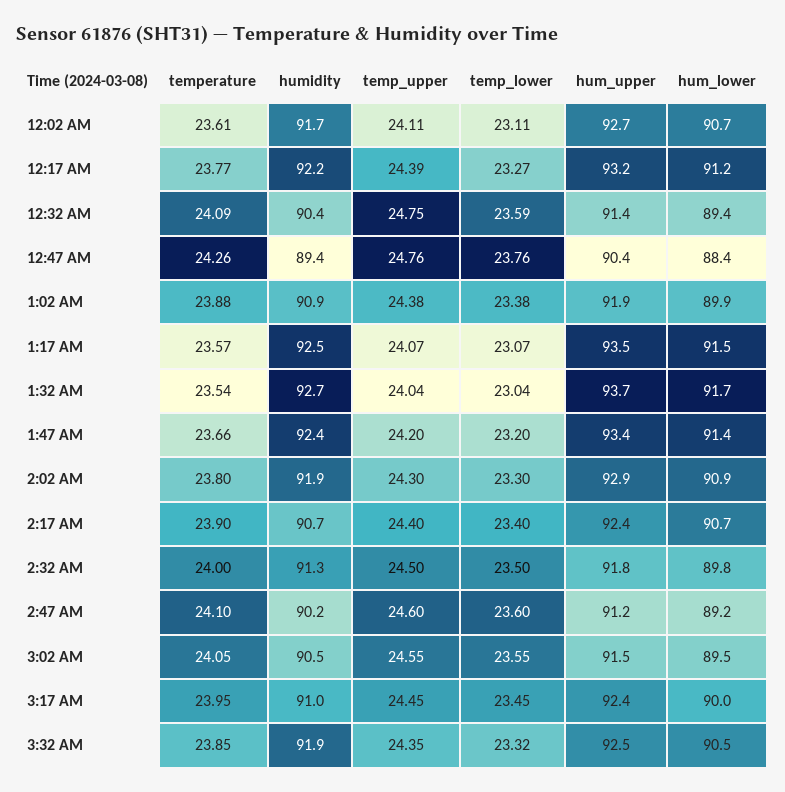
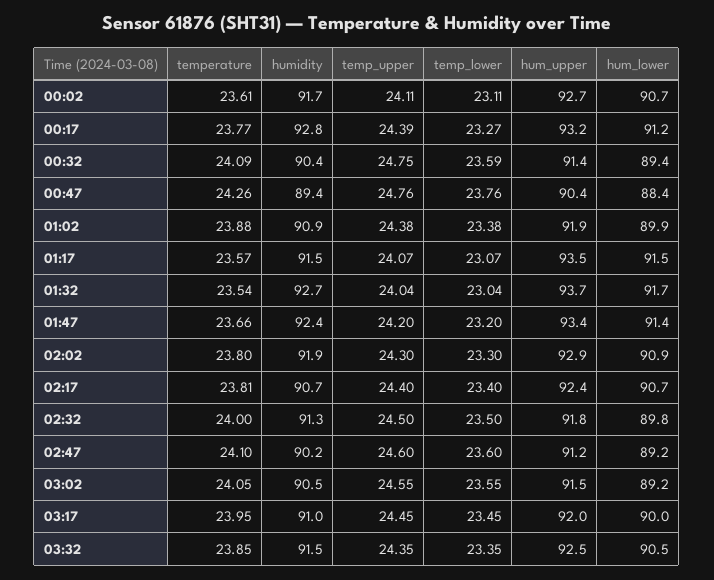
humidity, 12:17 AM: 92.2 -> 92.8
humidity, 1:17 AM: 92.5 -> 91.5
temperature, 2:17 AM: 23.9 -> 23.81
hum_lower, 3:02 AM: 89.5 -> 89.2
hum_upper, 3:17 AM: 92.4 -> 92
humidity, 3:32 AM: 91.9 -> 91.5
temp_lower, 3:32 AM: 23.32 -> 23.35

